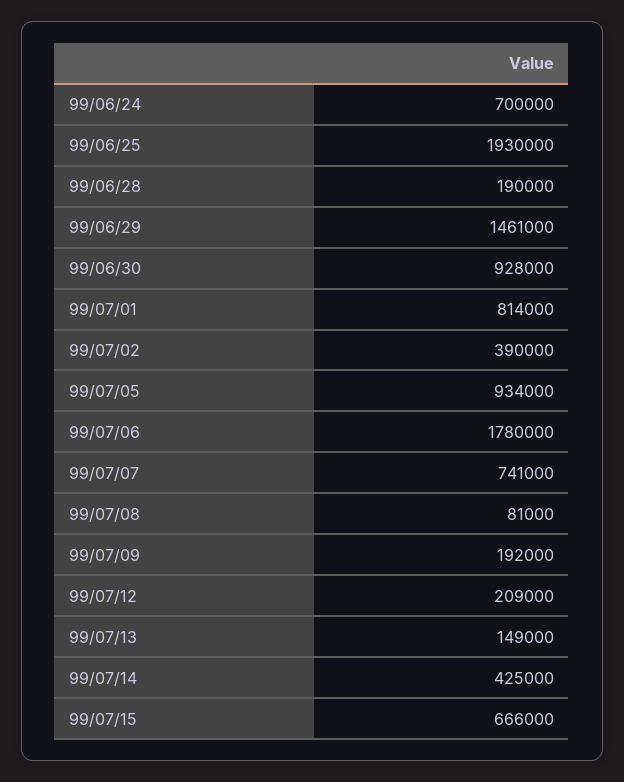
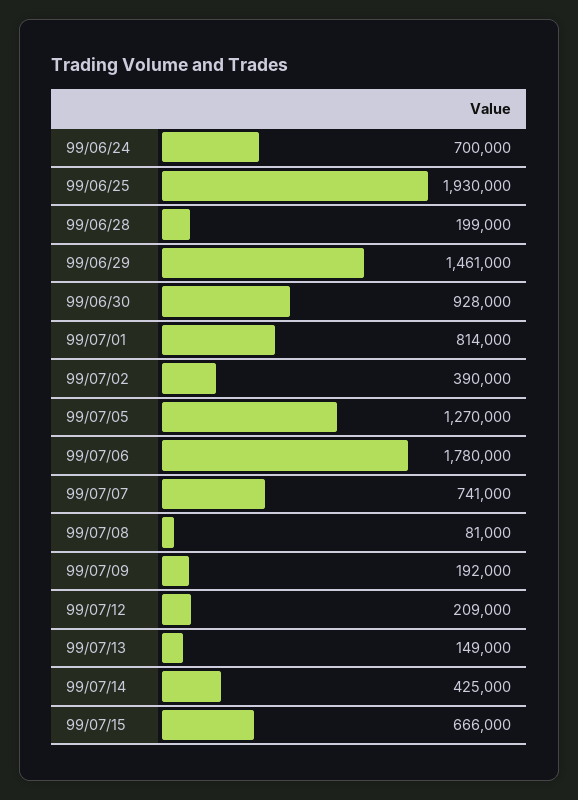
99/06/28: 190000 -> 199000
99/07/05: 934000 -> 1270000

